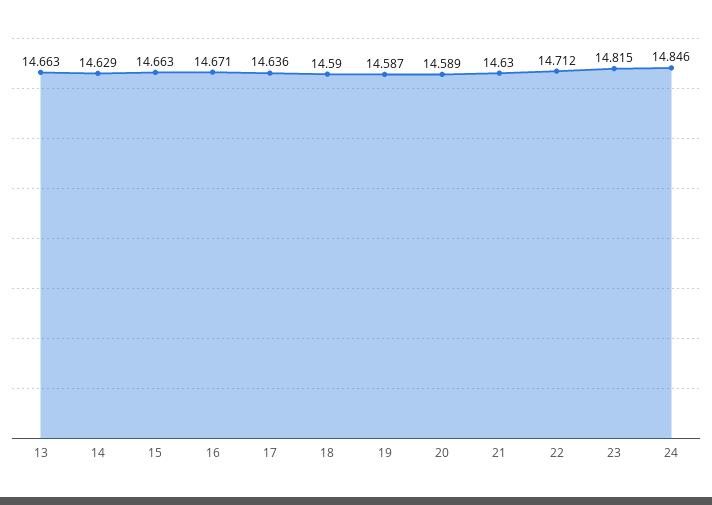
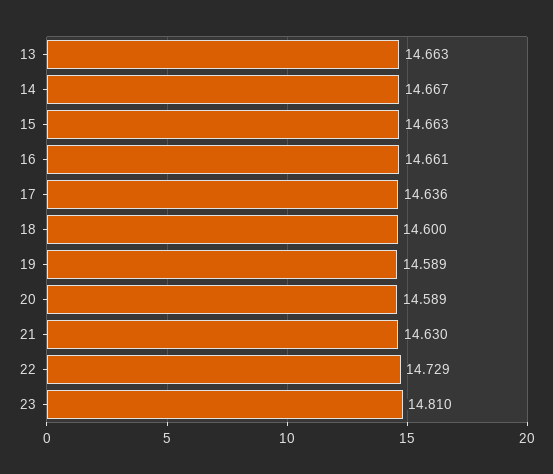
14: 14.629 -> 14.667
16: 14.671 -> 14.661
18: 14.59 -> 14.6
19: 14.587 -> 14.589
22: 14.712 -> 14.729
23: 14.815 -> 14.81
24: 14.846 -> none

